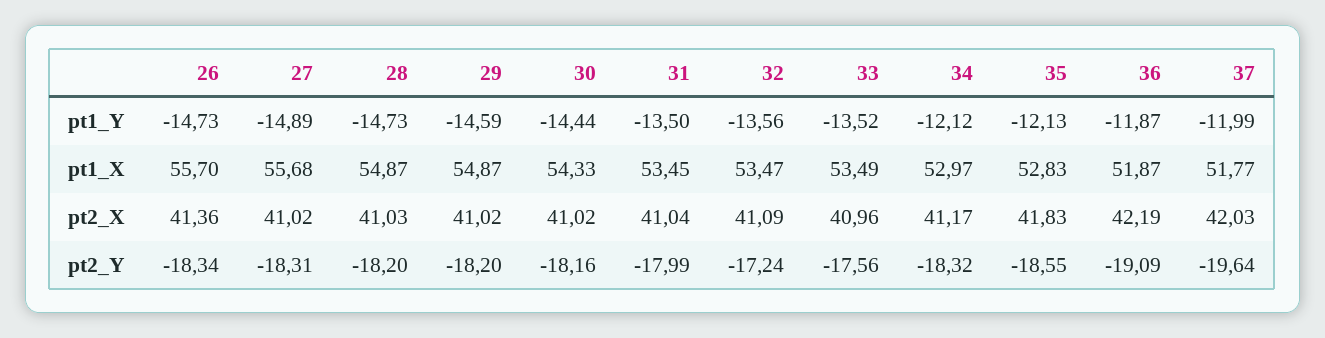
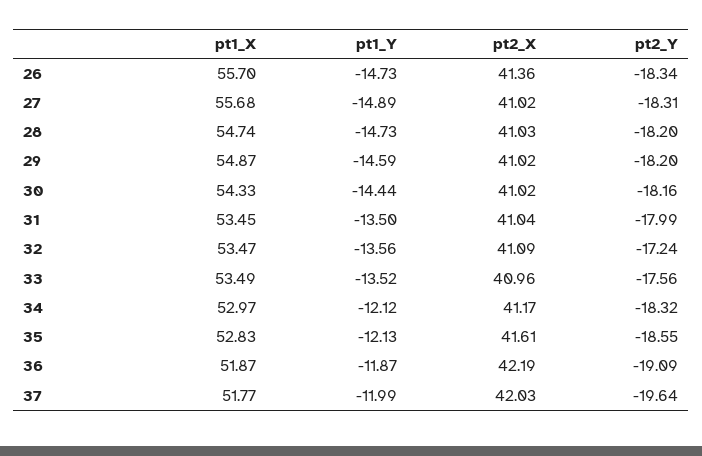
28, pt1_X: 54.87 -> 54.74
35, pt2_X: 41.83 -> 41.61

